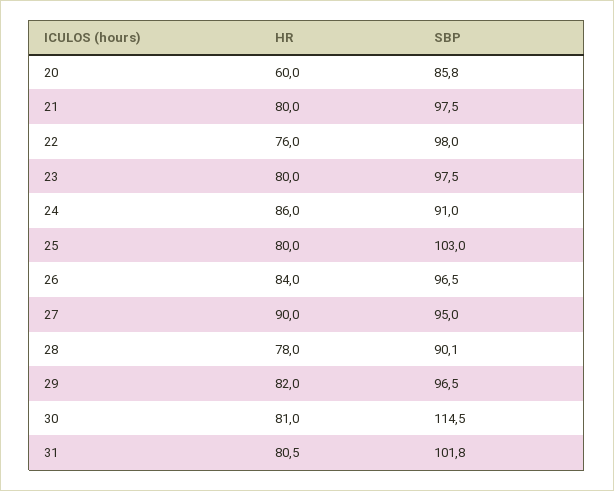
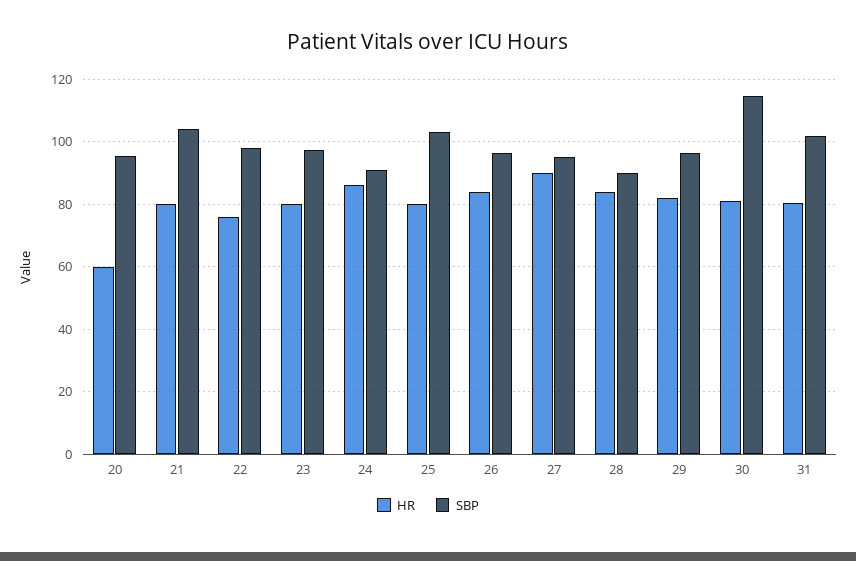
SBP, 20: 85.8 -> 96
SBP, 21: 97.5 -> 104
HR, 28: 78 -> 84

